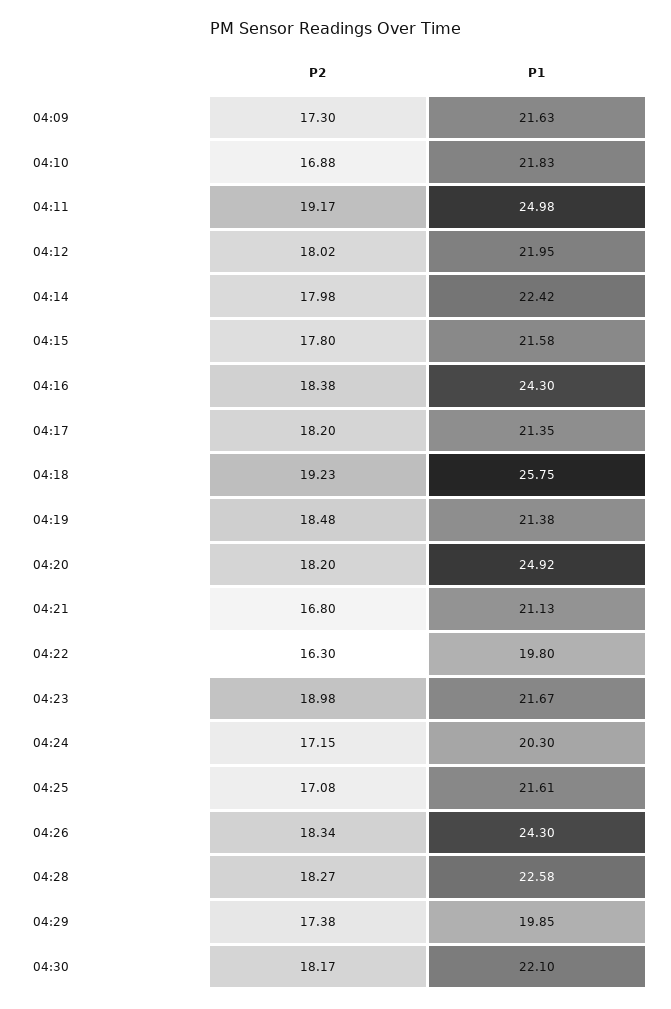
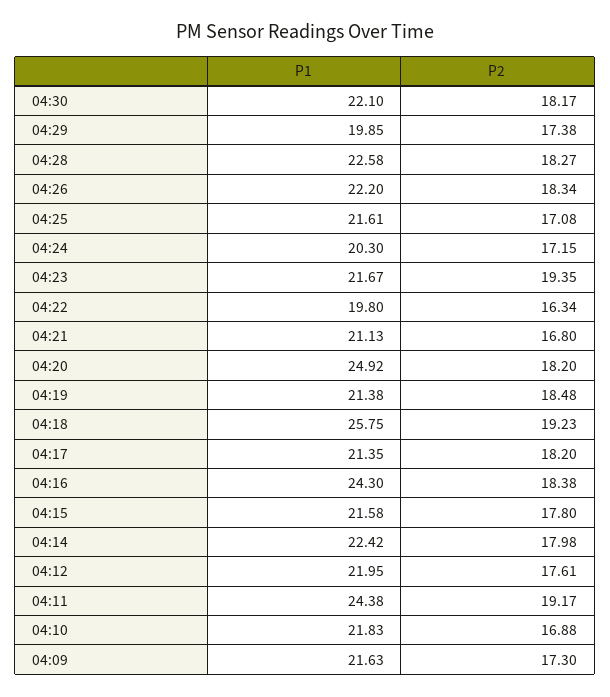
P1, 04:11: 24.98 -> 24.38
P2, 04:12: 18.02 -> 17.61
P2, 04:22: 16.3 -> 16.34
P2, 04:23: 18.98 -> 19.35
P1, 04:26: 24.3 -> 22.2

